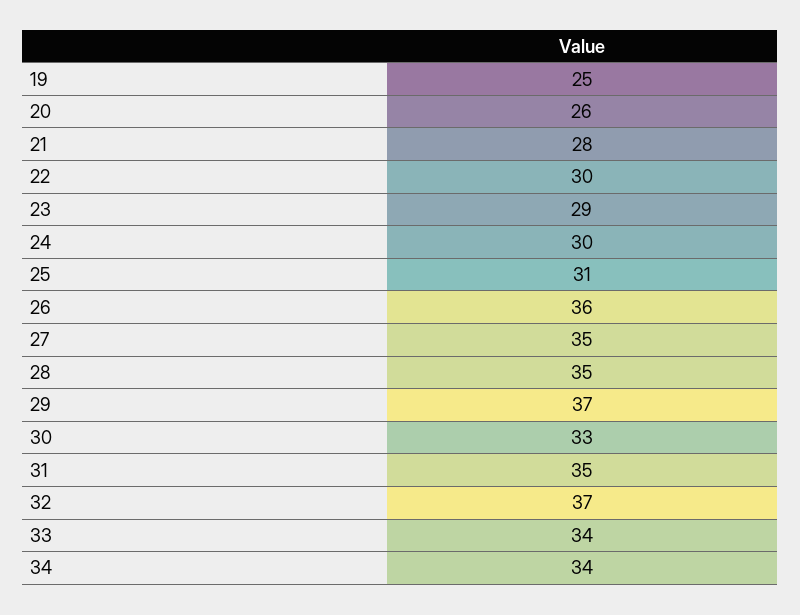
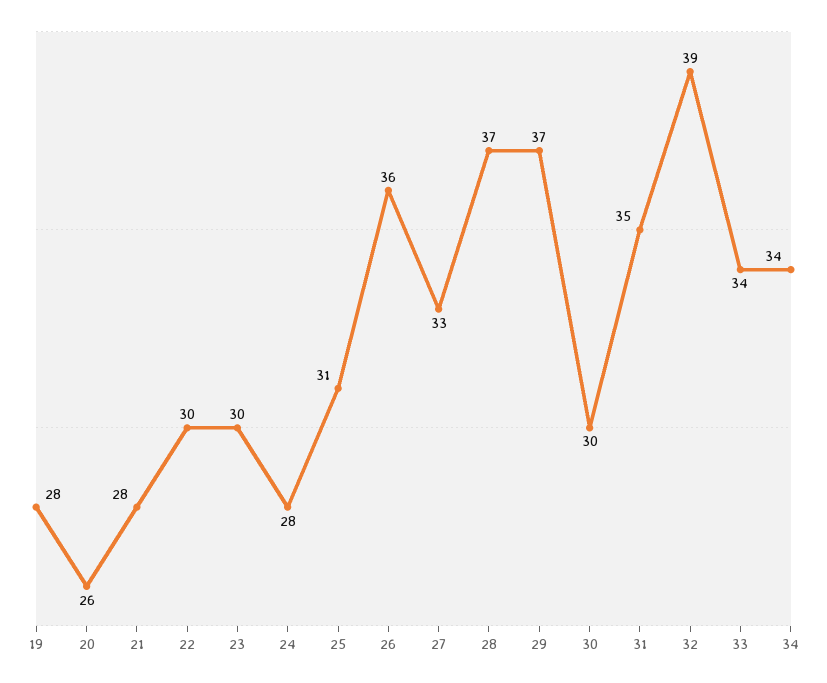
19: 25 -> 28
23: 29 -> 30
24: 30 -> 28
27: 35 -> 33
28: 35 -> 37
30: 33 -> 30
32: 37 -> 39

